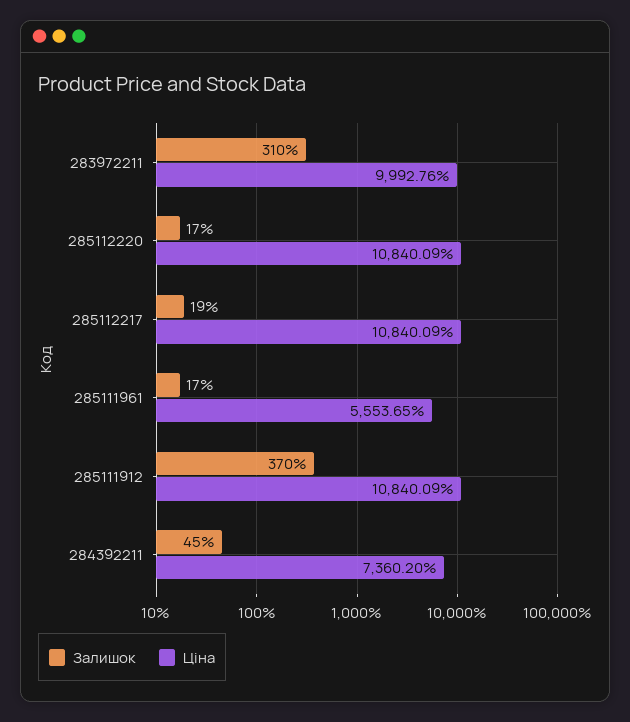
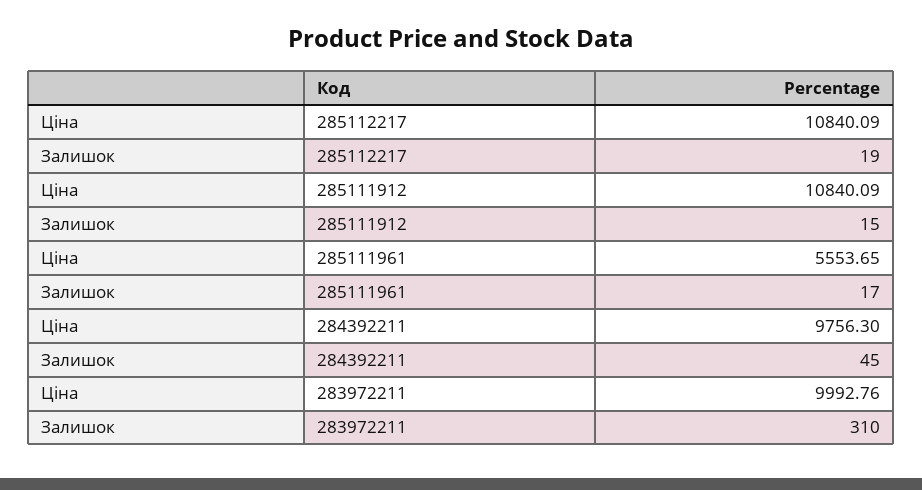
Залишок, 285112220: 17 -> none
Ціна, 285112220: 10840.09 -> none
Залишок, 285111912: 370 -> 15
Ціна, 284392211: 7360.2 -> 9756.3

